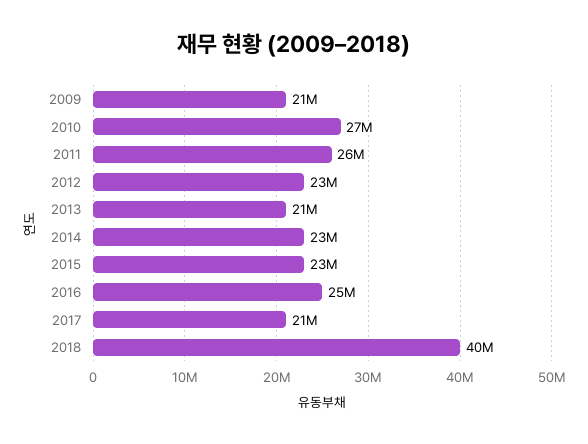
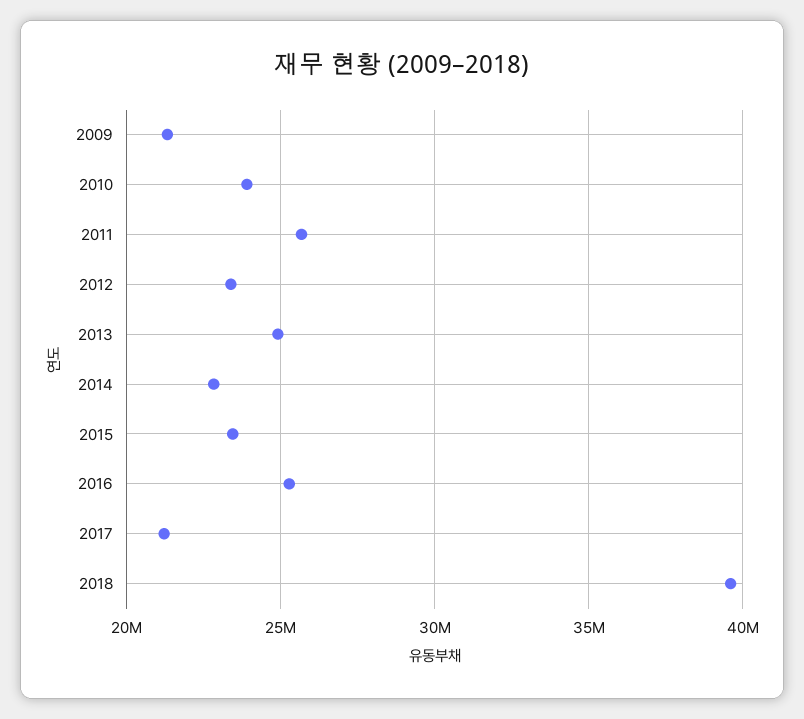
2010: 27000000 -> 24000000
2013: 21000000 -> 25000000

